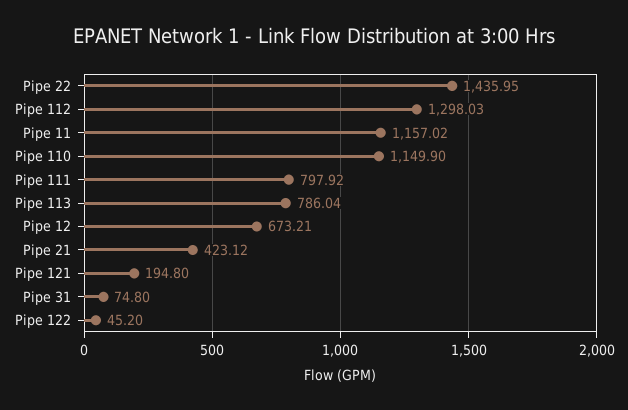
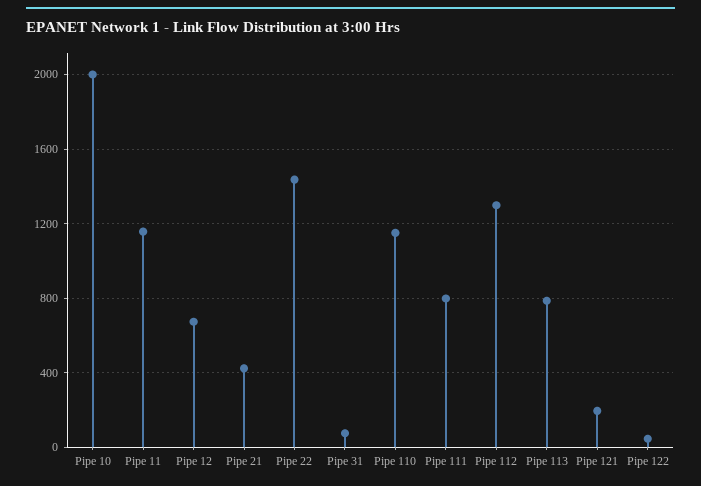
Pipe 10: none -> 2000

